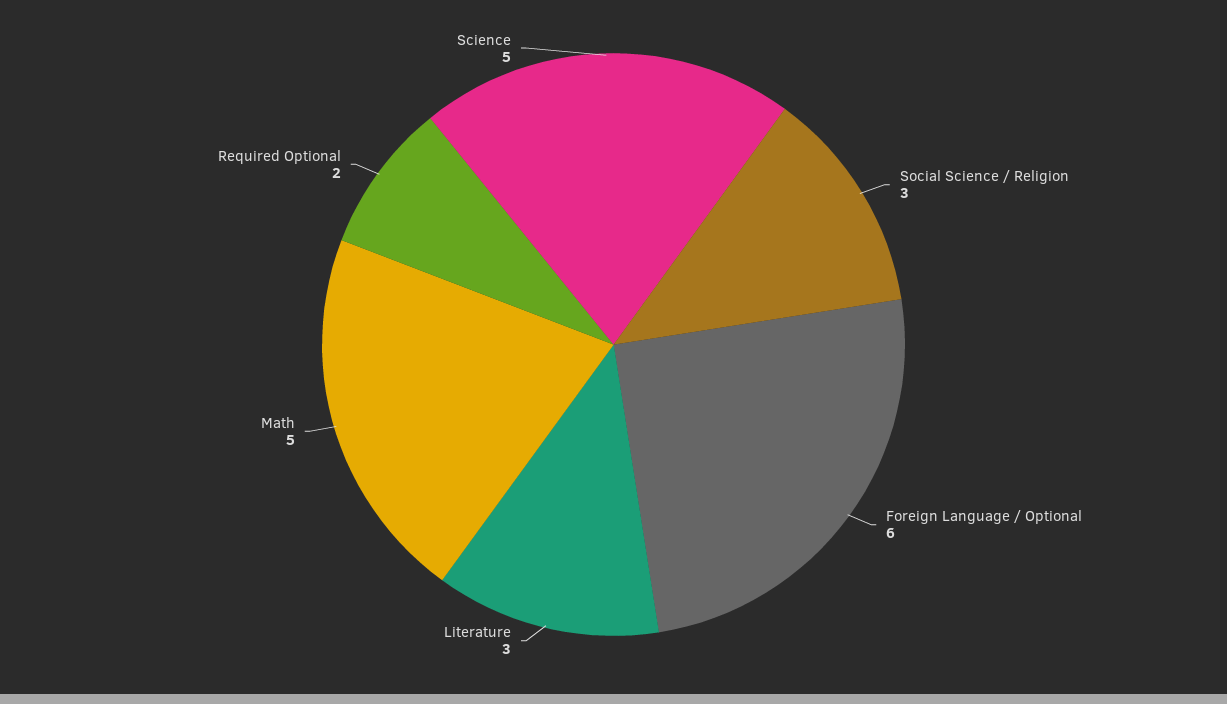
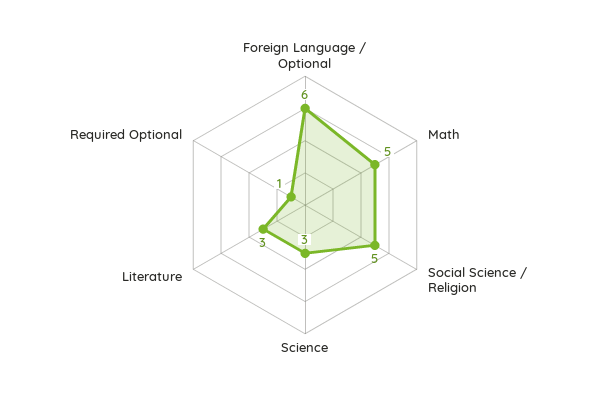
Social Science / Religion: 3 -> 5
Required Optional: 2 -> 1
Science: 5 -> 3

